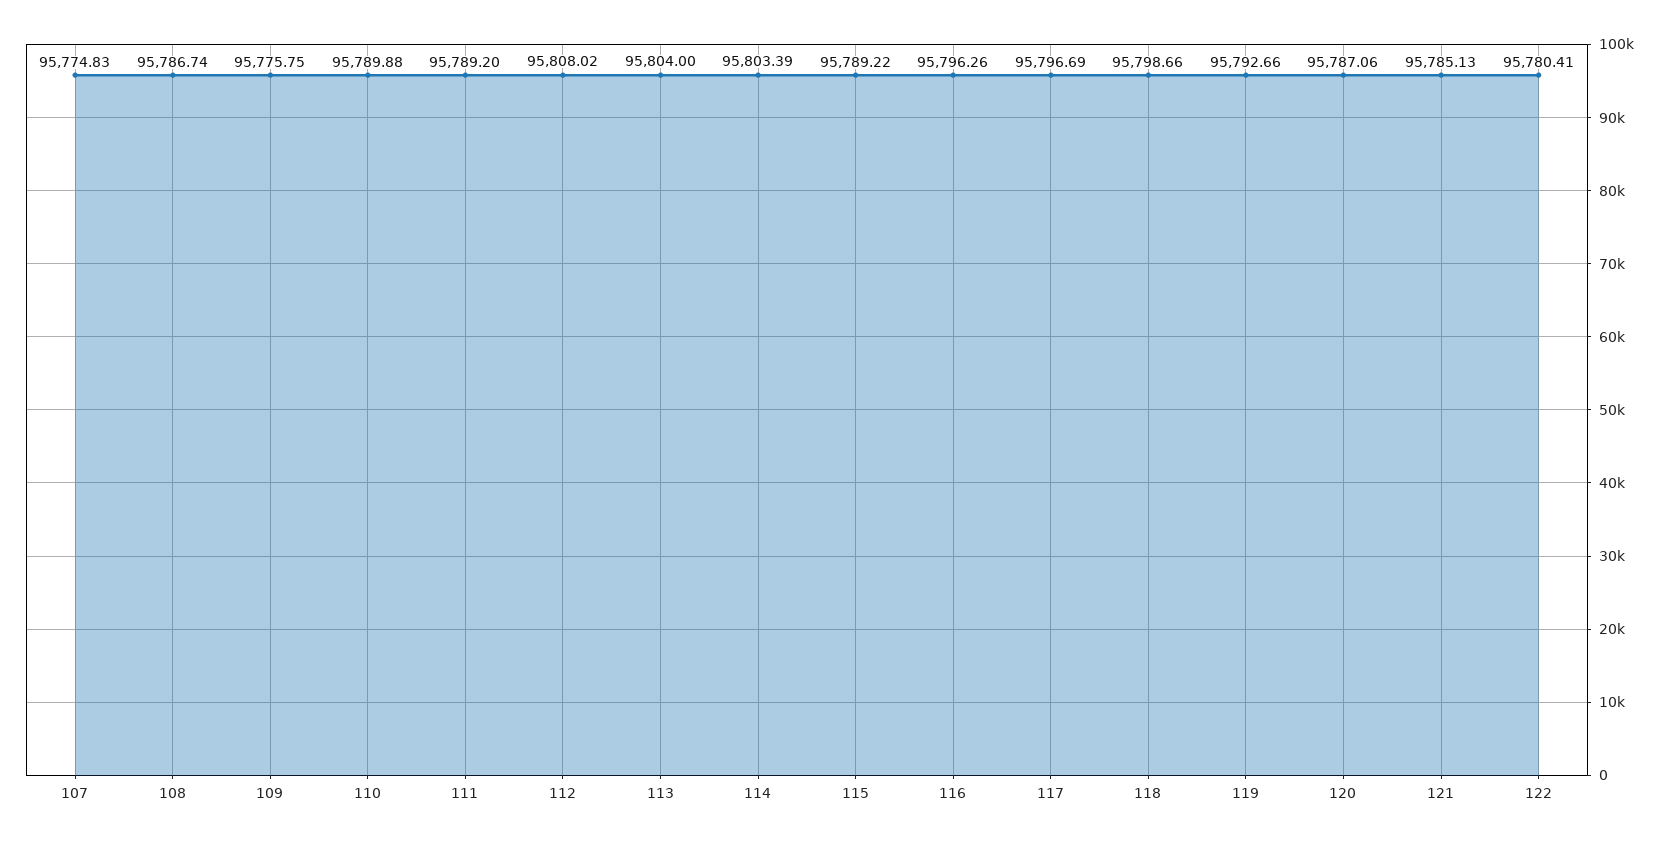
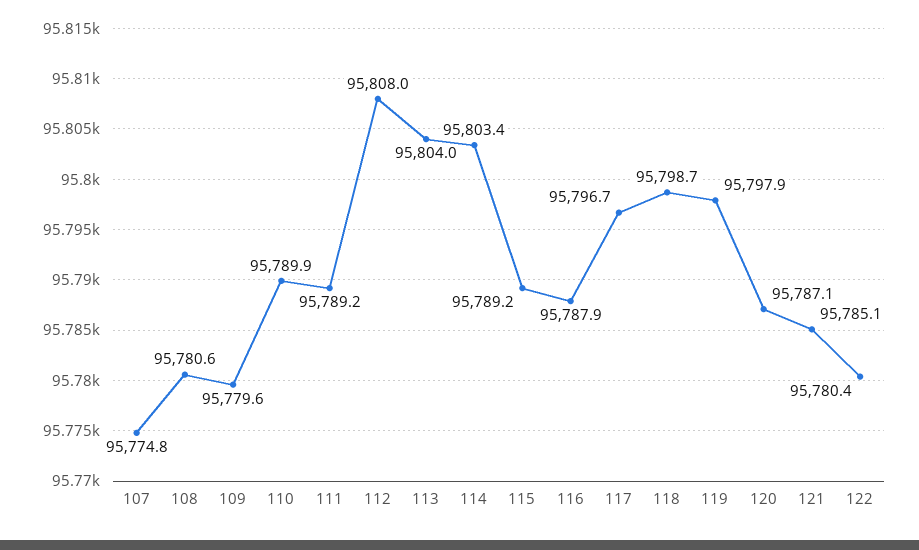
108: 95786.74 -> 95780.6
109: 95775.75 -> 95779.6
116: 95796.26 -> 95787.9
119: 95792.66 -> 95797.9

